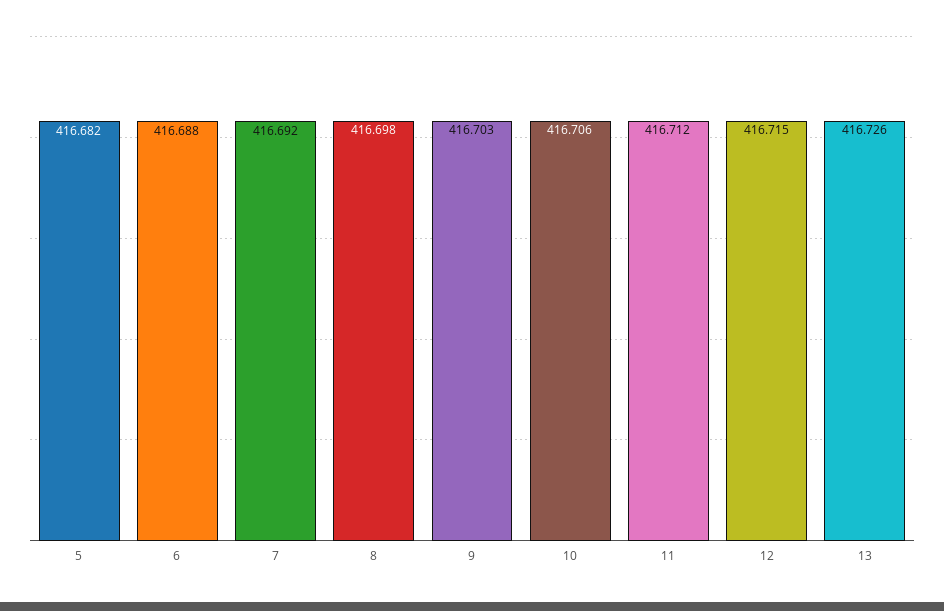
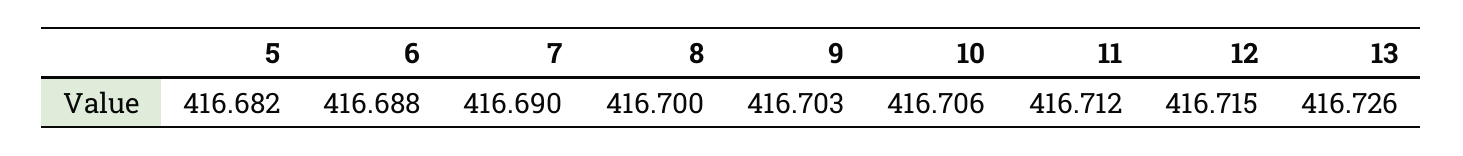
7: 416.692 -> 416.69
8: 416.698 -> 416.7

